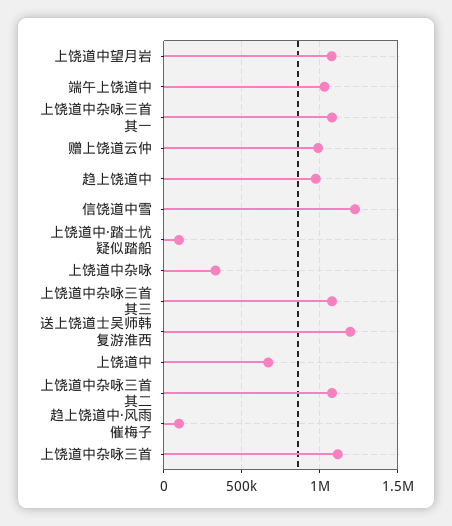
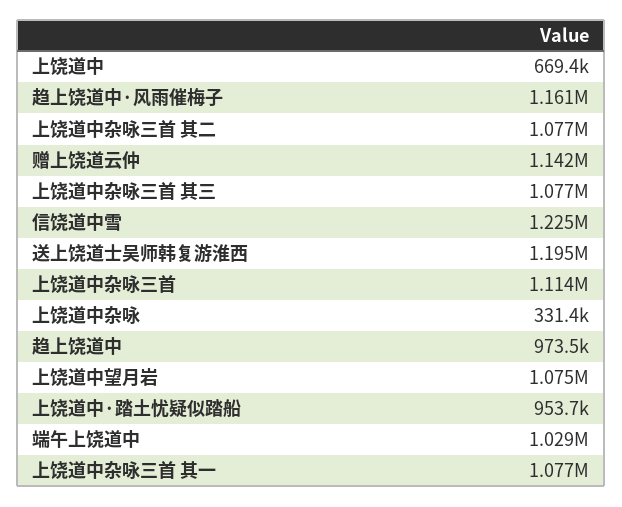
赠上饶道云仲: 1000000 -> 1142000
上饶道中·踏土忧疑似踏船: 100000 -> 953700
趋上饶道中·风雨催梅子: 100000 -> 1161000

